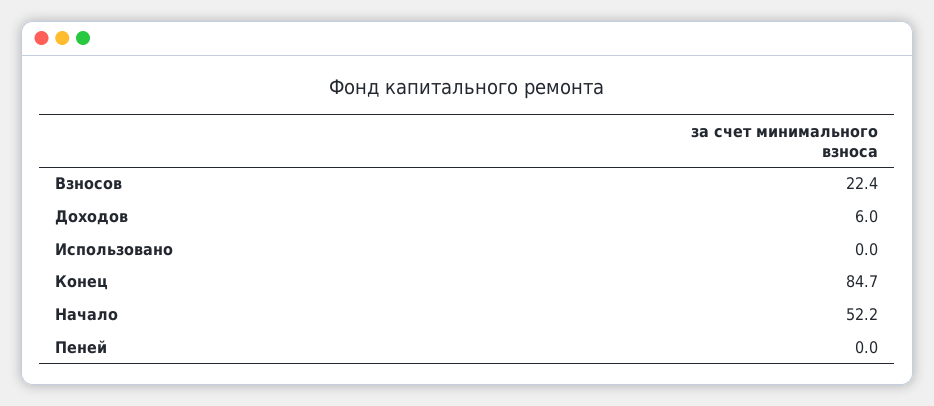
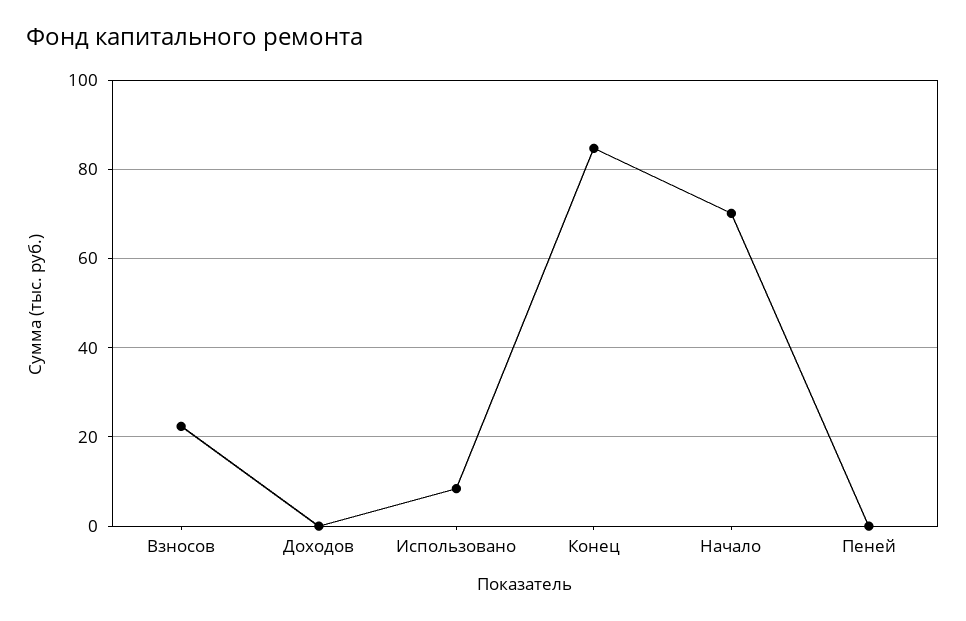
Доходов: 6 -> 0
Использовано: 0 -> 8
Начало: 52.2 -> 70

